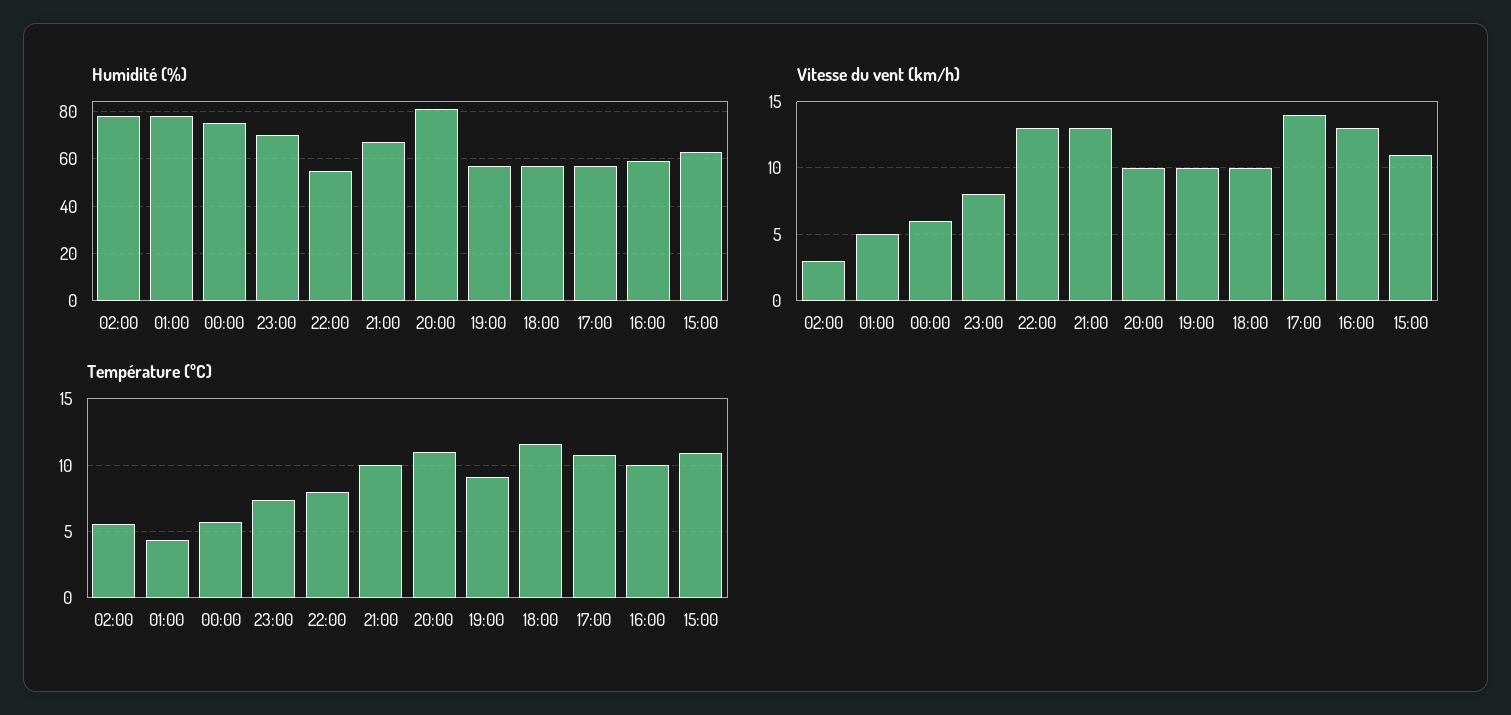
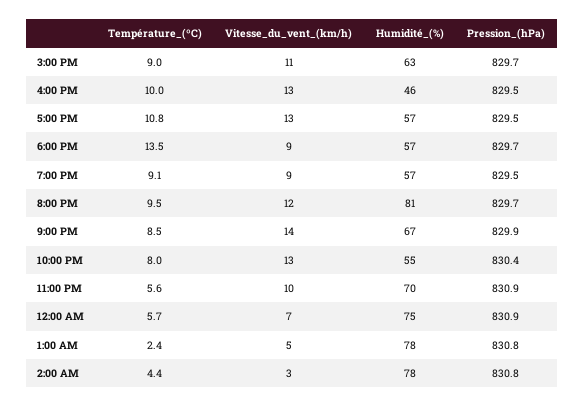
Humidité (%), 16:00: 60 -> 46
Vitesse du vent (km/h), 00:00: 6 -> 7
Vitesse du vent (km/h), 23:00: 8 -> 10
Vitesse du vent (km/h), 21:00: 13 -> 14
Vitesse du vent (km/h), 20:00: 10 -> 12
Vitesse du vent (km/h), 19:00: 10 -> 9
Vitesse du vent (km/h), 18:00: 10 -> 9
Vitesse du vent (km/h), 17:00: 14 -> 13
Température (ºC), 02:00: 5.5 -> 4.4
Température (ºC), 01:00: 4.5 -> 2.4
Température (ºC), 23:00: 7.5 -> 5.6
Température (ºC), 21:00: 10 -> 8.5
Température (ºC), 20:00: 11 -> 9.5
Température (ºC), 18:00: 11.5 -> 13.5
Température (ºC), 15:00: 11 -> 9
Pression_(hPa), 15:00: none -> 829.7
Pression_(hPa), 16:00: none -> 829.5
Pression_(hPa), 17:00: none -> 829.5
Pression_(hPa), 18:00: none -> 829.7
Pression_(hPa), 19:00: none -> 829.5
Pression_(hPa), 20:00: none -> 829.7
Pression_(hPa), 21:00: none -> 829.9
Pression_(hPa), 22:00: none -> 830.4
Pression_(hPa), 23:00: none -> 830.9
Pression_(hPa), 00:00: none -> 830.9
Pression_(hPa), 01:00: none -> 830.8
Pression_(hPa), 02:00: none -> 830.8

